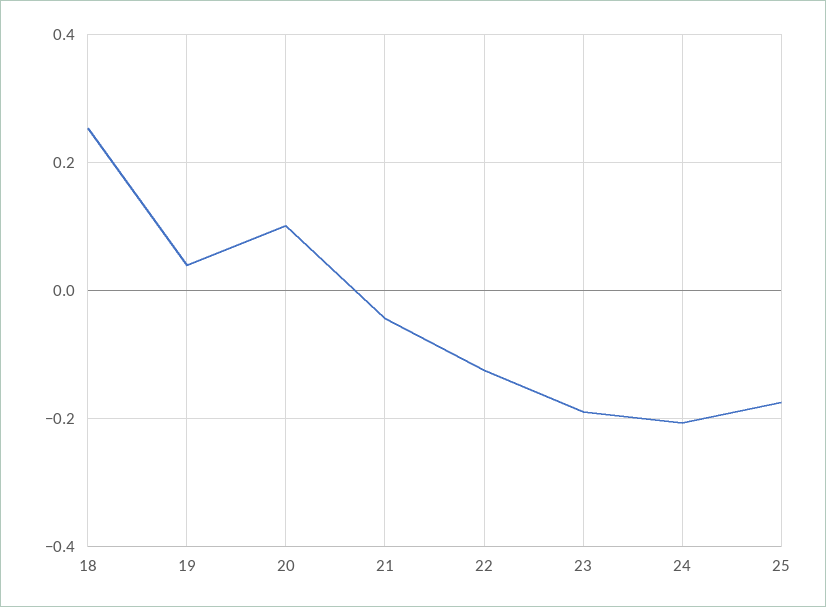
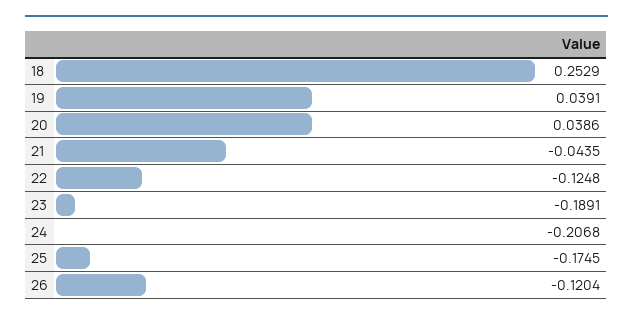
20: 0.1 -> 0.0386
26: none -> -0.1204

